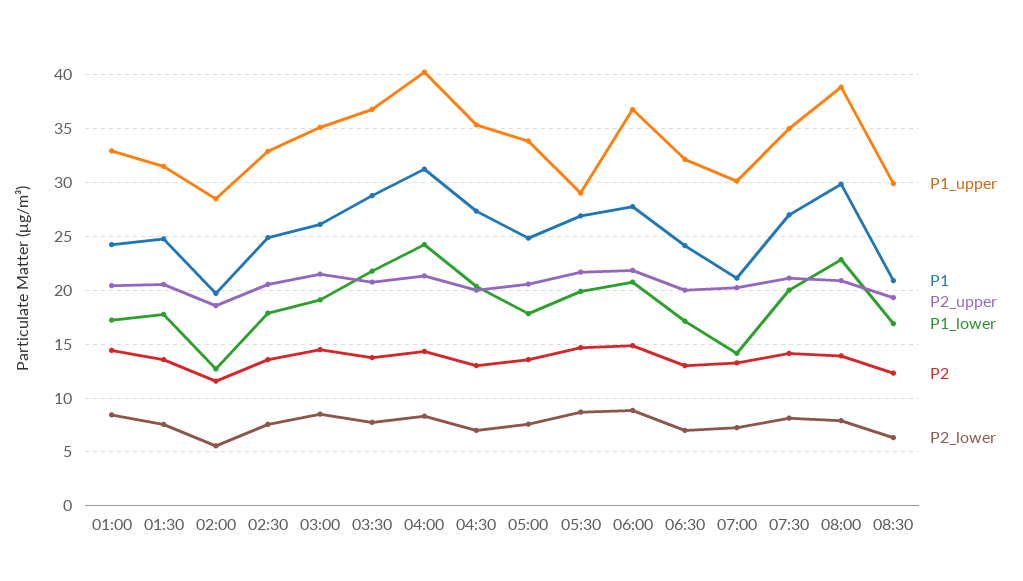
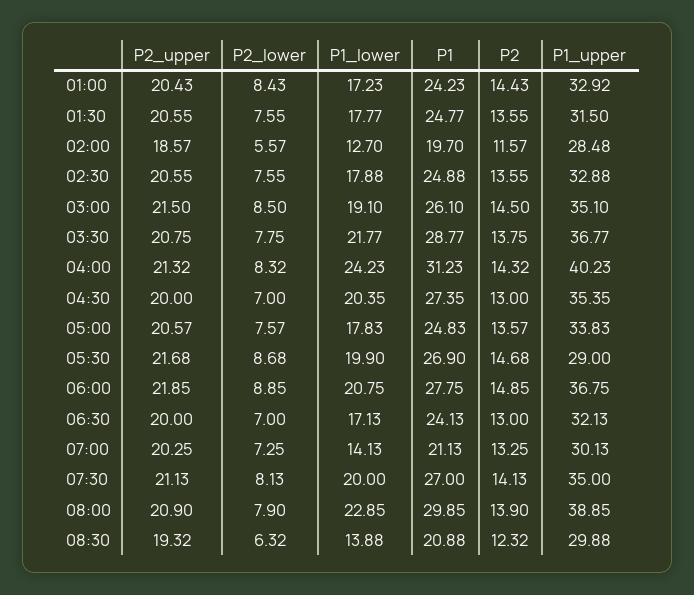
P1_lower, 08:30: 17 -> 13.88

